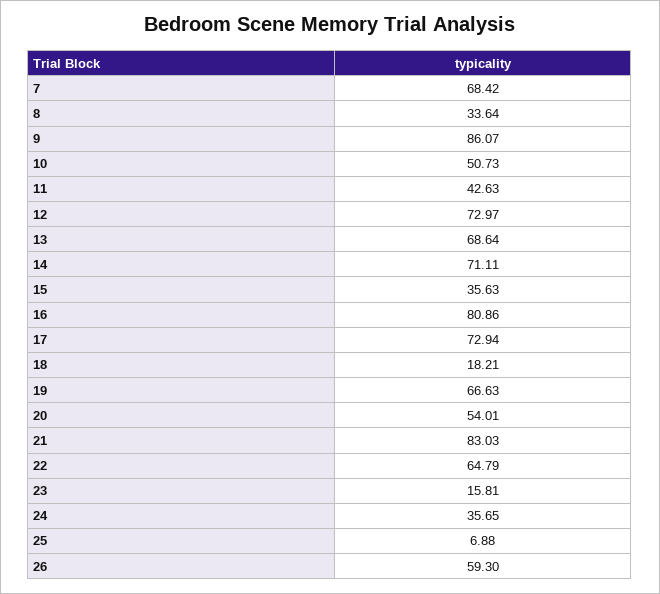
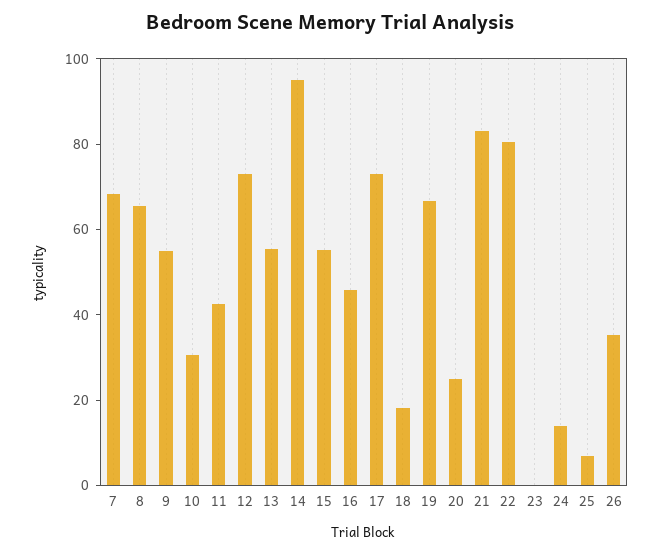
8: 33.64 -> 65
9: 86.07 -> 55
10: 50.73 -> 30
13: 68.64 -> 55
14: 71.11 -> 95
15: 35.63 -> 55
16: 80.86 -> 45
20: 54.01 -> 25
22: 64.79 -> 80
23: 15.81 -> 0
24: 35.65 -> 15
26: 59.3 -> 35

